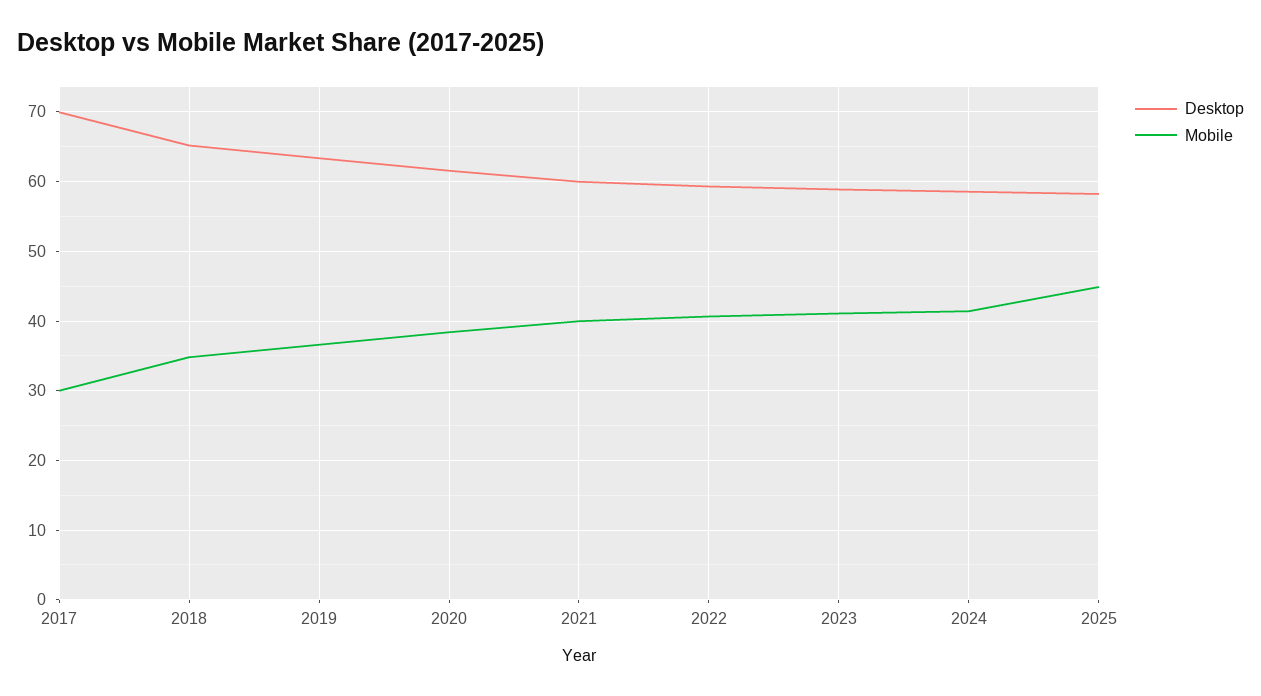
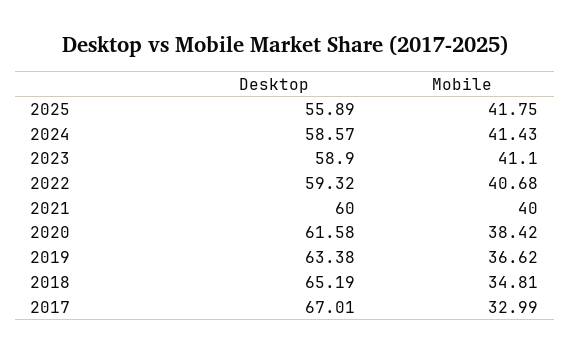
Desktop, 2017: 70 -> 67.01
Mobile, 2017: 30 -> 32.99
Desktop, 2025: 58 -> 55.89
Mobile, 2025: 45 -> 41.75

